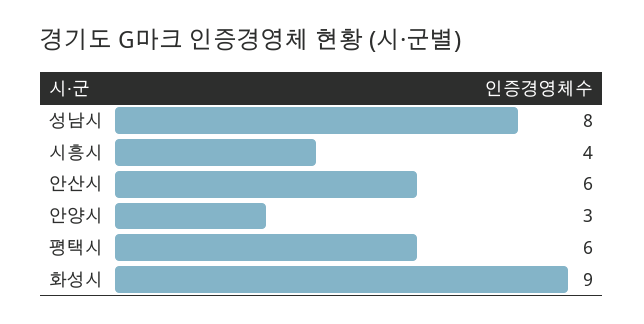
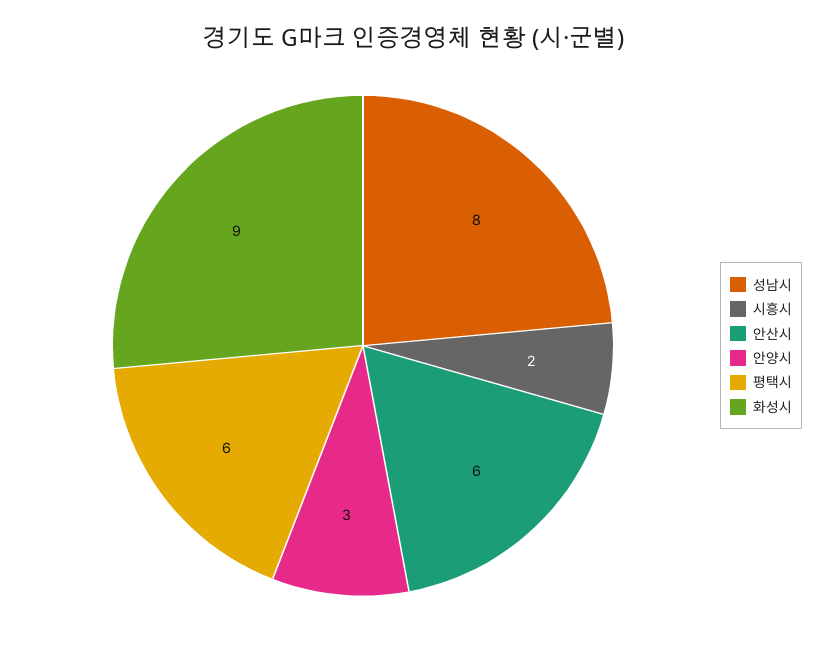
시흥시: 4 -> 2

